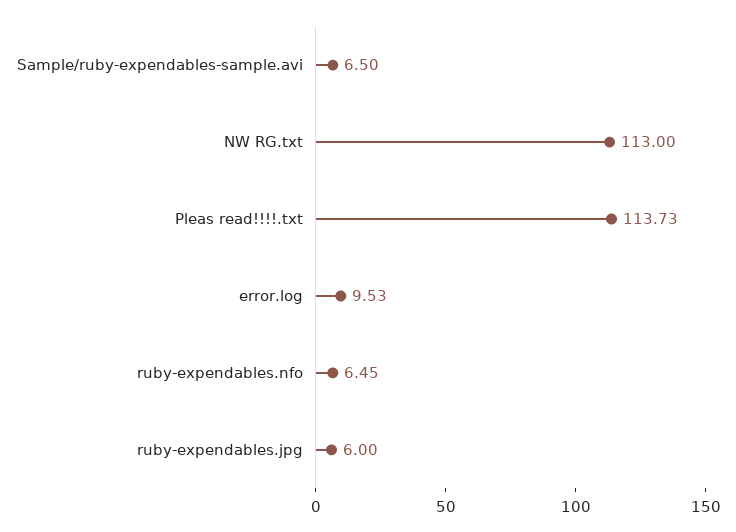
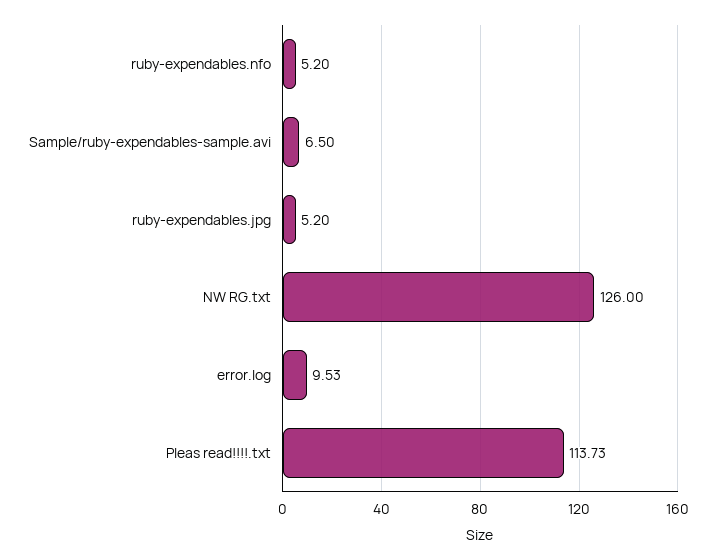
NW RG.txt: 113 -> 126
ruby-expendables.nfo: 6.45 -> 5.2
ruby-expendables.jpg: 6 -> 5.2

